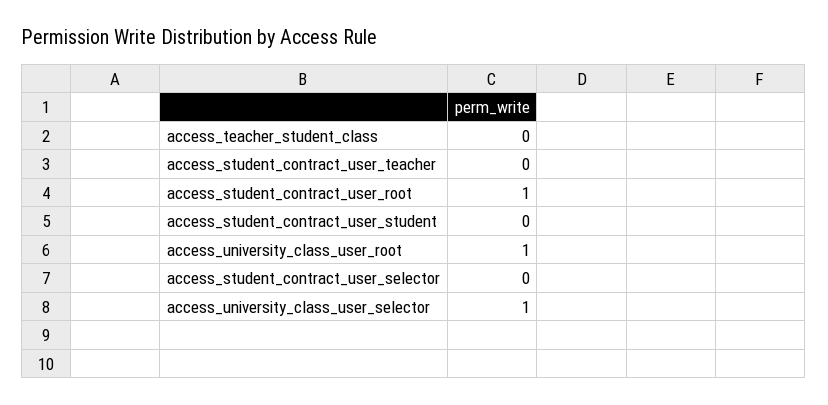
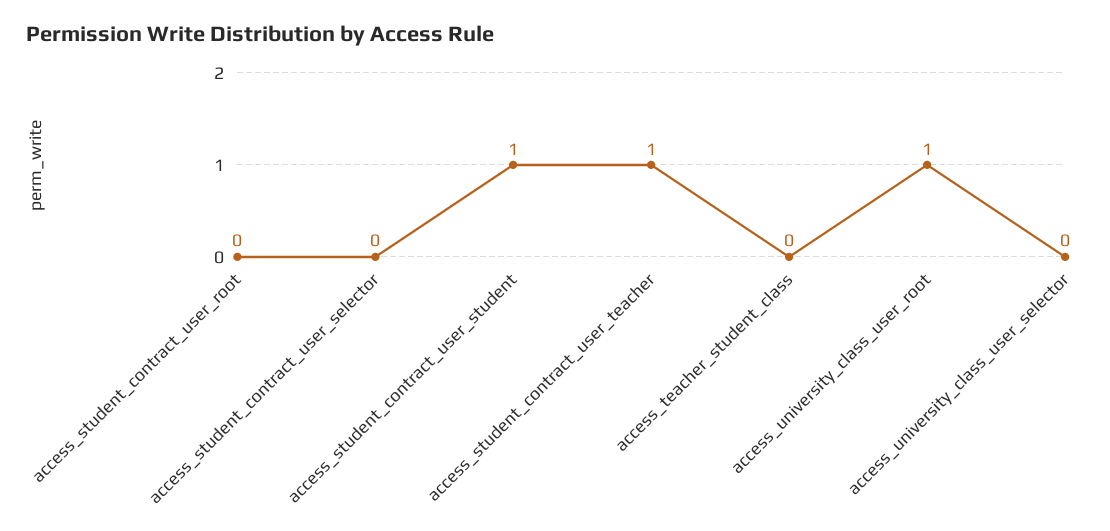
access_student_contract_user_teacher: 0 -> 1
access_student_contract_user_root: 1 -> 0
access_student_contract_user_student: 0 -> 1
access_university_class_user_selector: 1 -> 0

